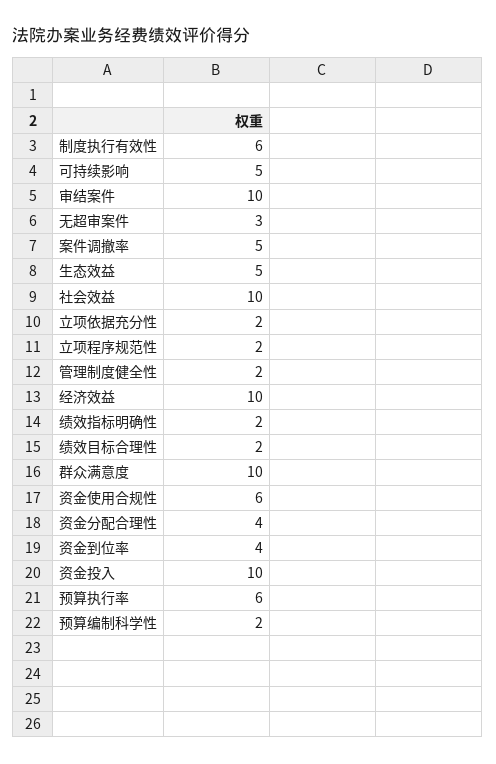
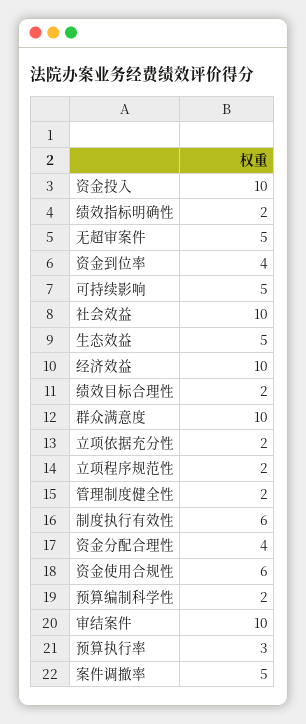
无超审案件: 3 -> 5
预算执行率: 6 -> 3

